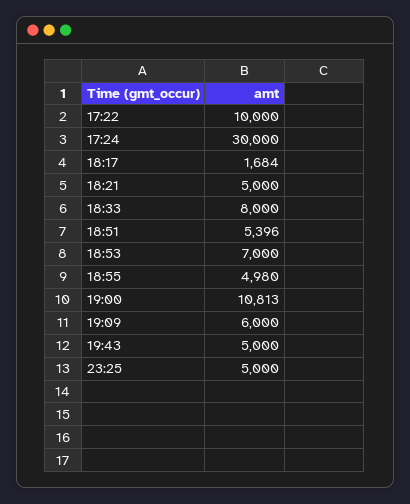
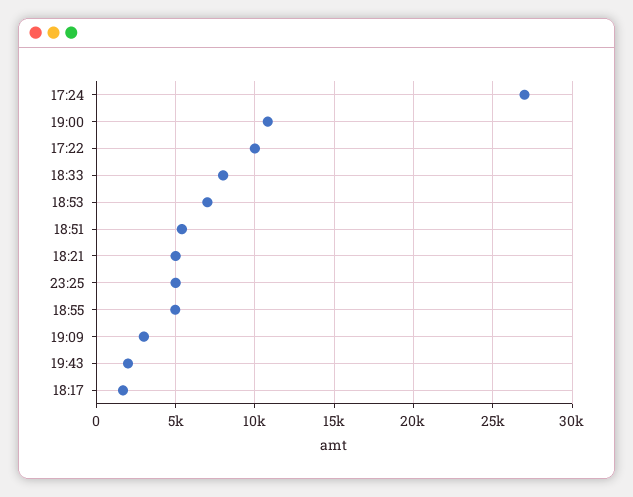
17:24: 30000 -> 27000
19:09: 6000 -> 3000
19:43: 5000 -> 2000

